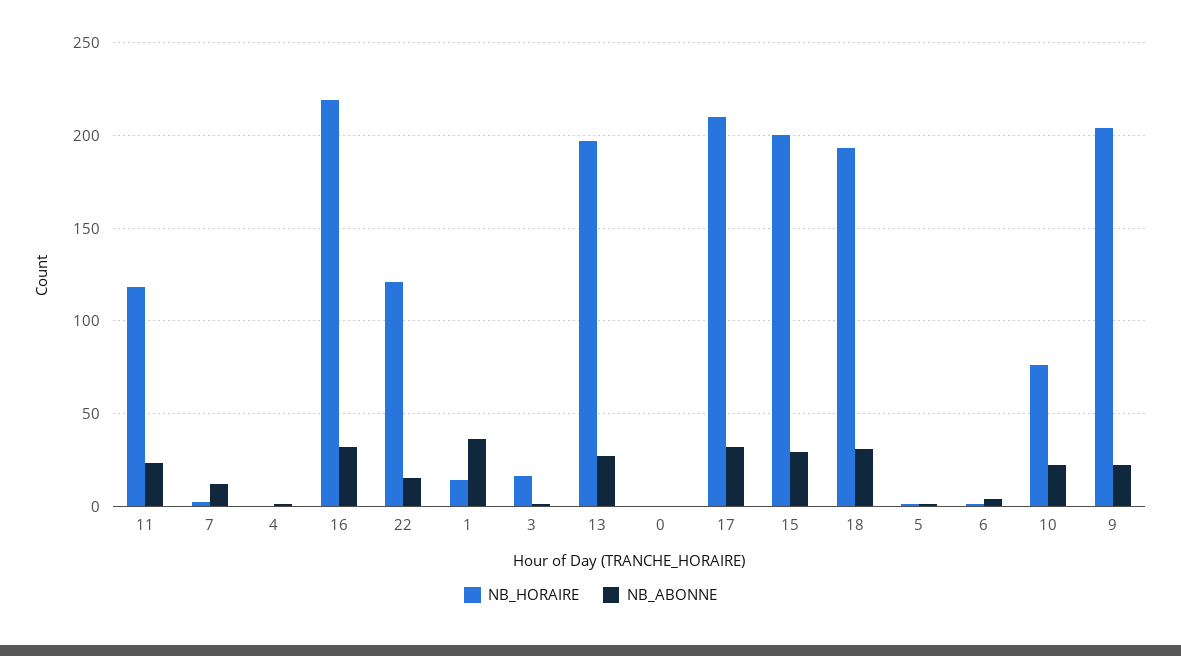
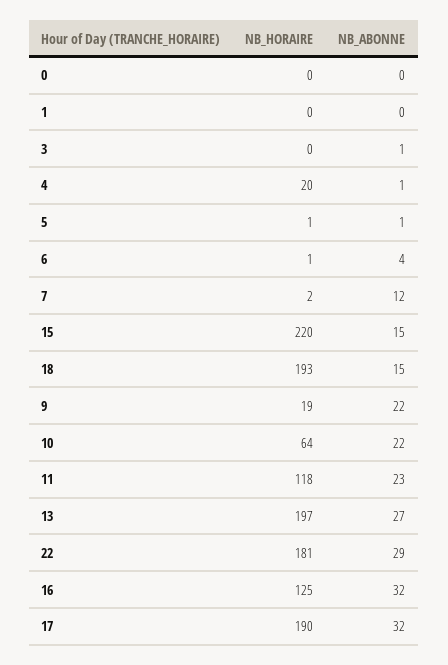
NB_HORAIRE, 4: 0 -> 20
NB_HORAIRE, 16: 220 -> 125
NB_HORAIRE, 22: 120 -> 181
NB_ABONNE, 22: 15 -> 29
NB_HORAIRE, 1: 15 -> 0
NB_ABONNE, 1: 35 -> 0
NB_HORAIRE, 3: 15 -> 0
NB_HORAIRE, 17: 210 -> 190
NB_HORAIRE, 15: 200 -> 220
NB_ABONNE, 15: 30 -> 15
NB_ABONNE, 18: 30 -> 15
NB_HORAIRE, 10: 75 -> 64
NB_HORAIRE, 9: 205 -> 19

